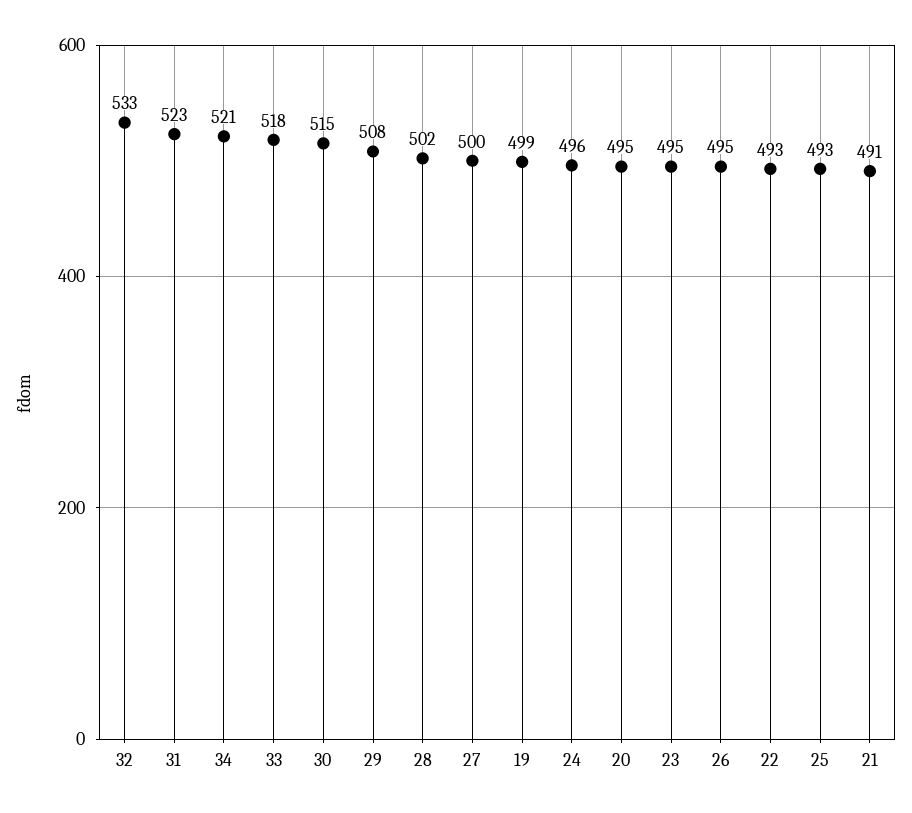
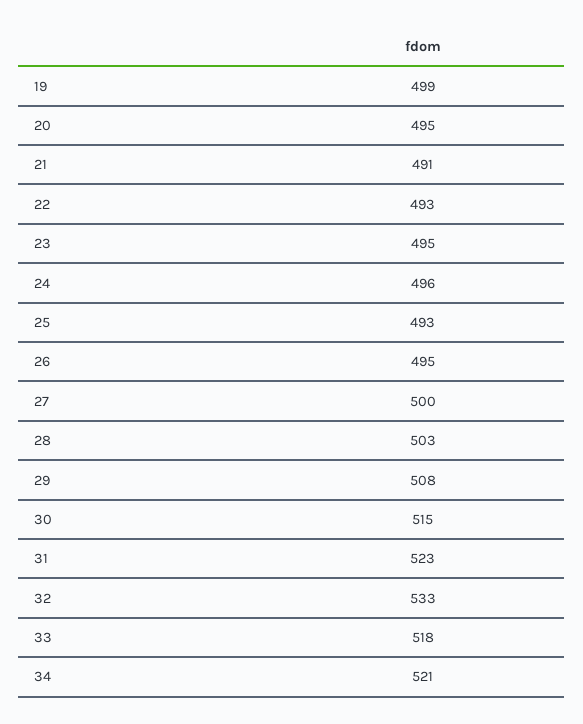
28: 502 -> 503

